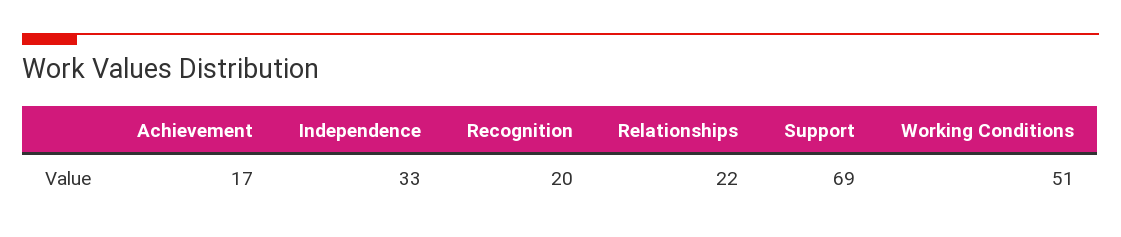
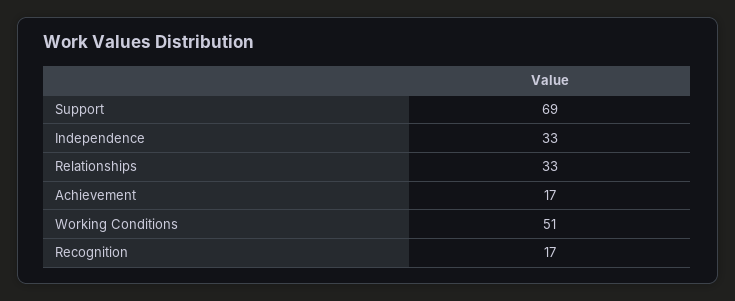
Recognition: 20 -> 17
Relationships: 22 -> 33

